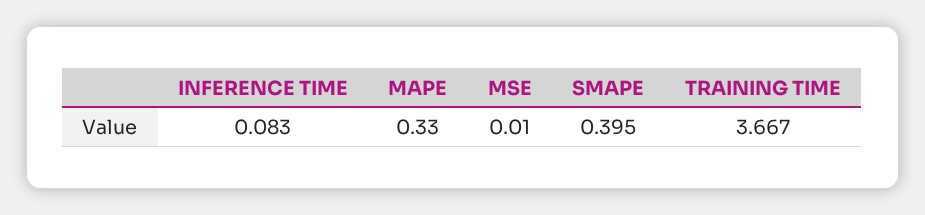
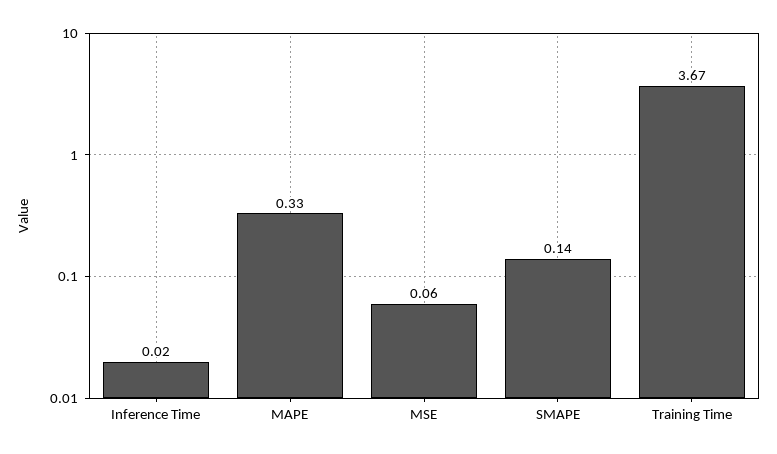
INFERENCE TIME: 0.083 -> 0.02
MSE: 0.01 -> 0.06
SMAPE: 0.395 -> 0.14

